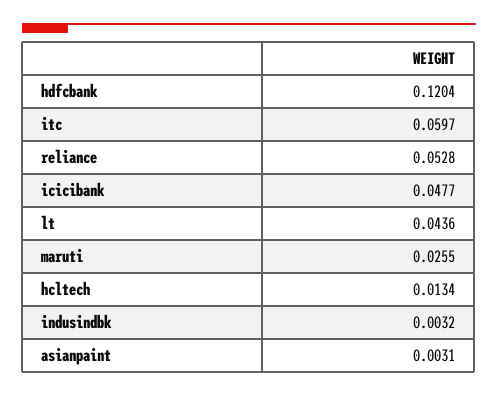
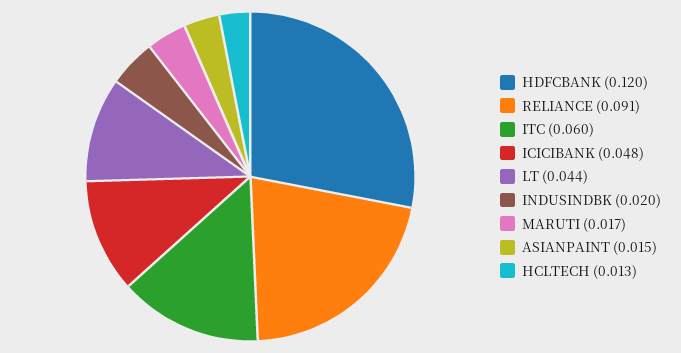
reliance: 0.0528 -> 0.091
maruti: 0.0255 -> 0.017
indusindbk: 0.0032 -> 0.02
asianpaint: 0.0031 -> 0.015

